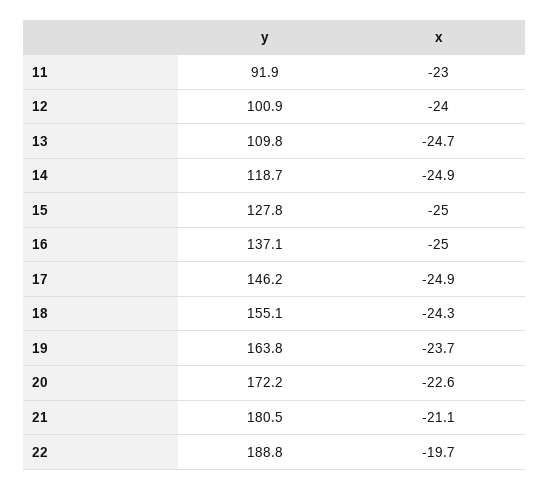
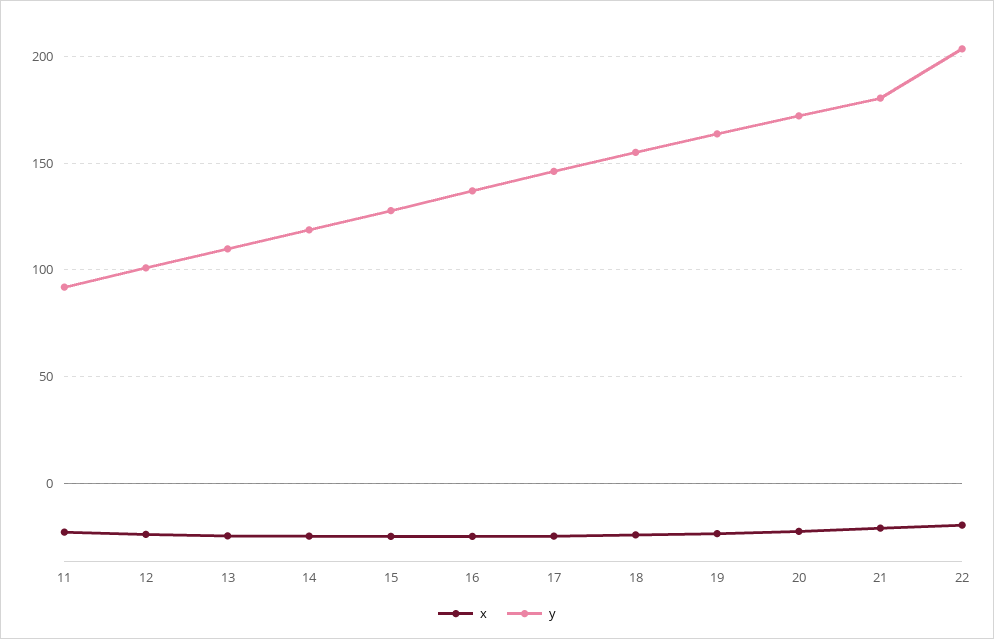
y, 22: 188.8 -> 205

